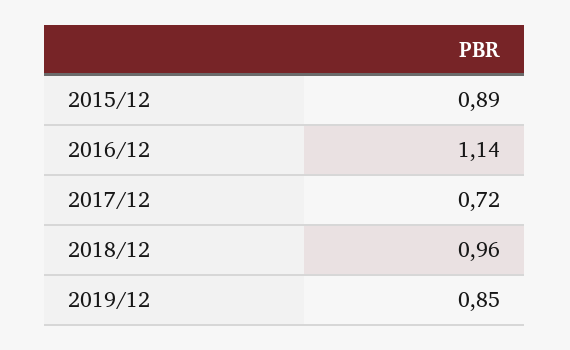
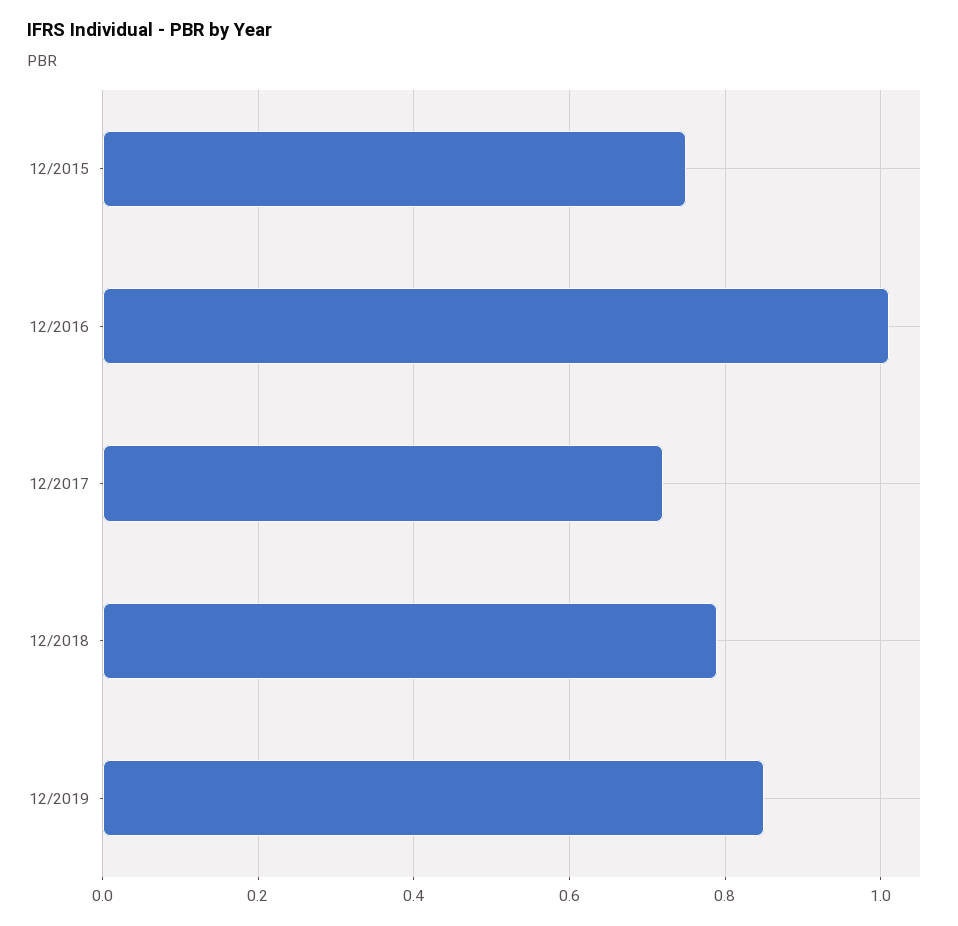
2015/12: 0.89 -> 0.75
2016/12: 1.14 -> 1
2018/12: 0.96 -> 0.8

